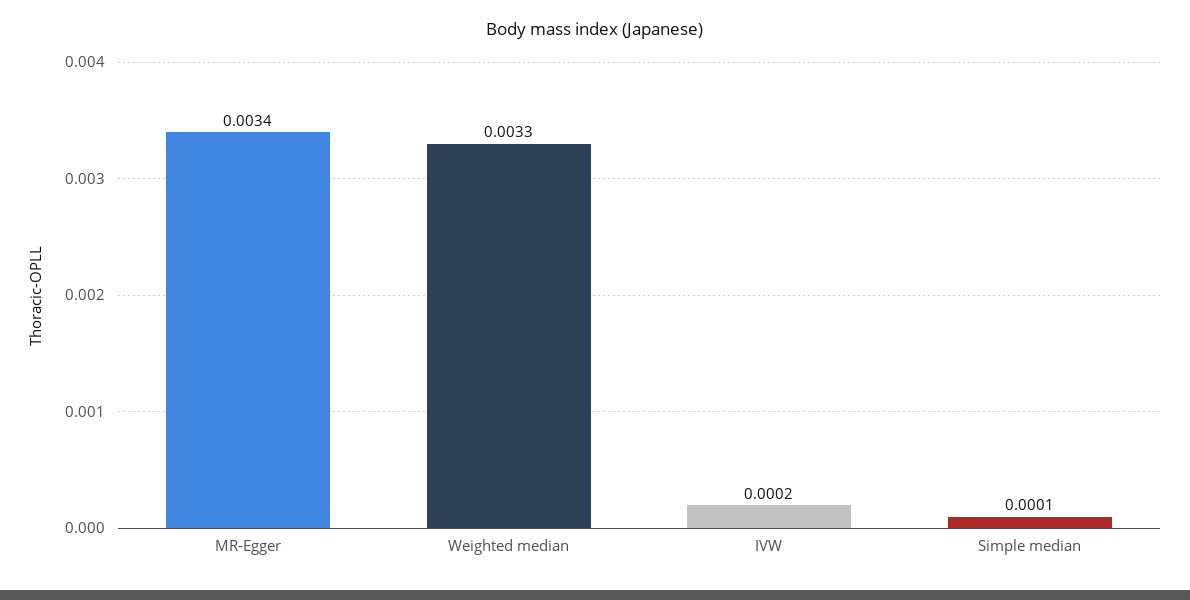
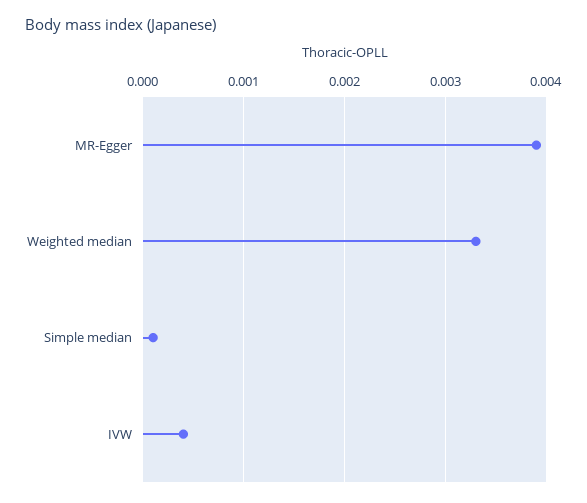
MR-Egger: 0.0034 -> 0.0039
IVW: 0.0002 -> 0.0004

